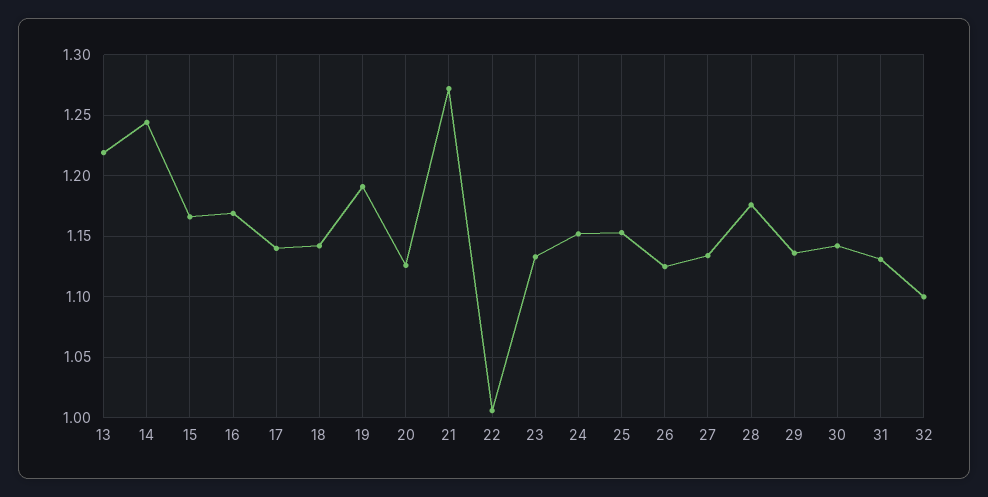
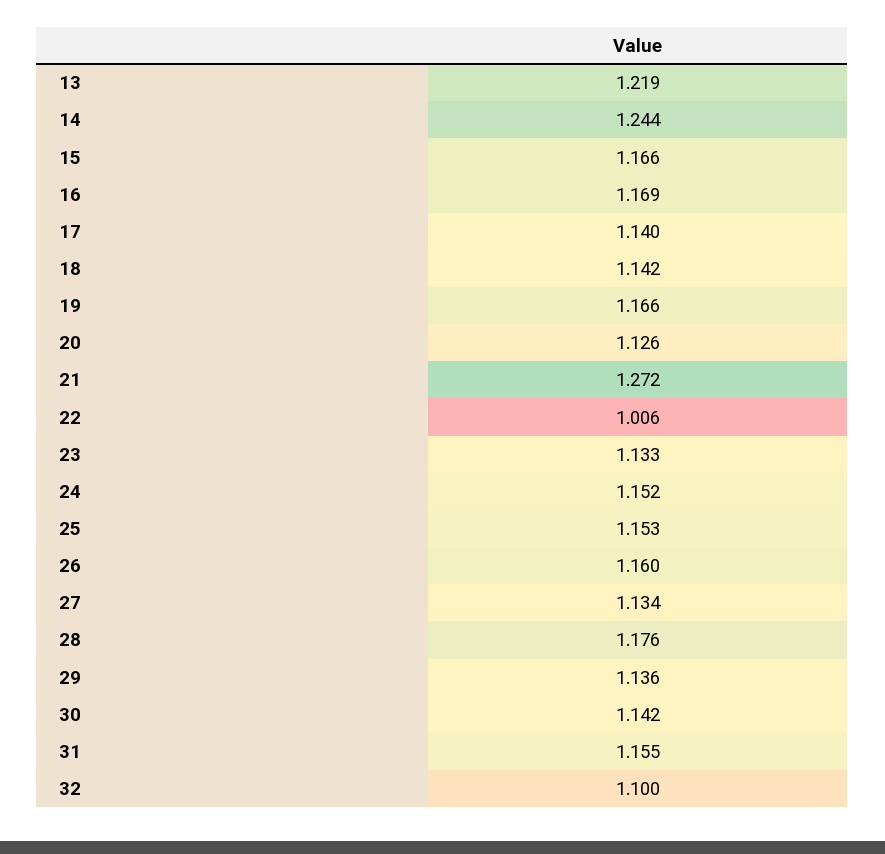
19: 1.19 -> 1.166
26: 1.125 -> 1.16
31: 1.13 -> 1.155

